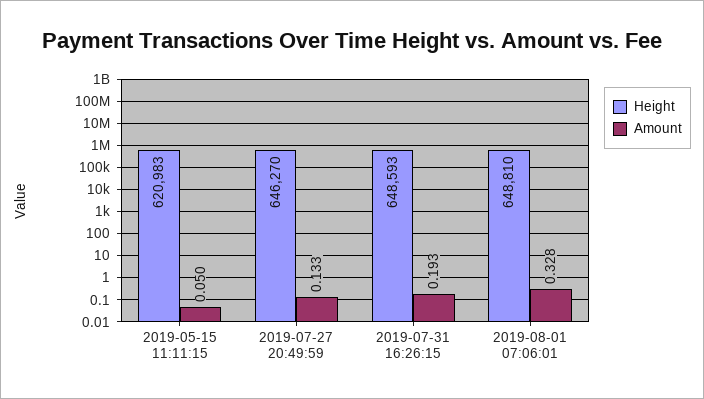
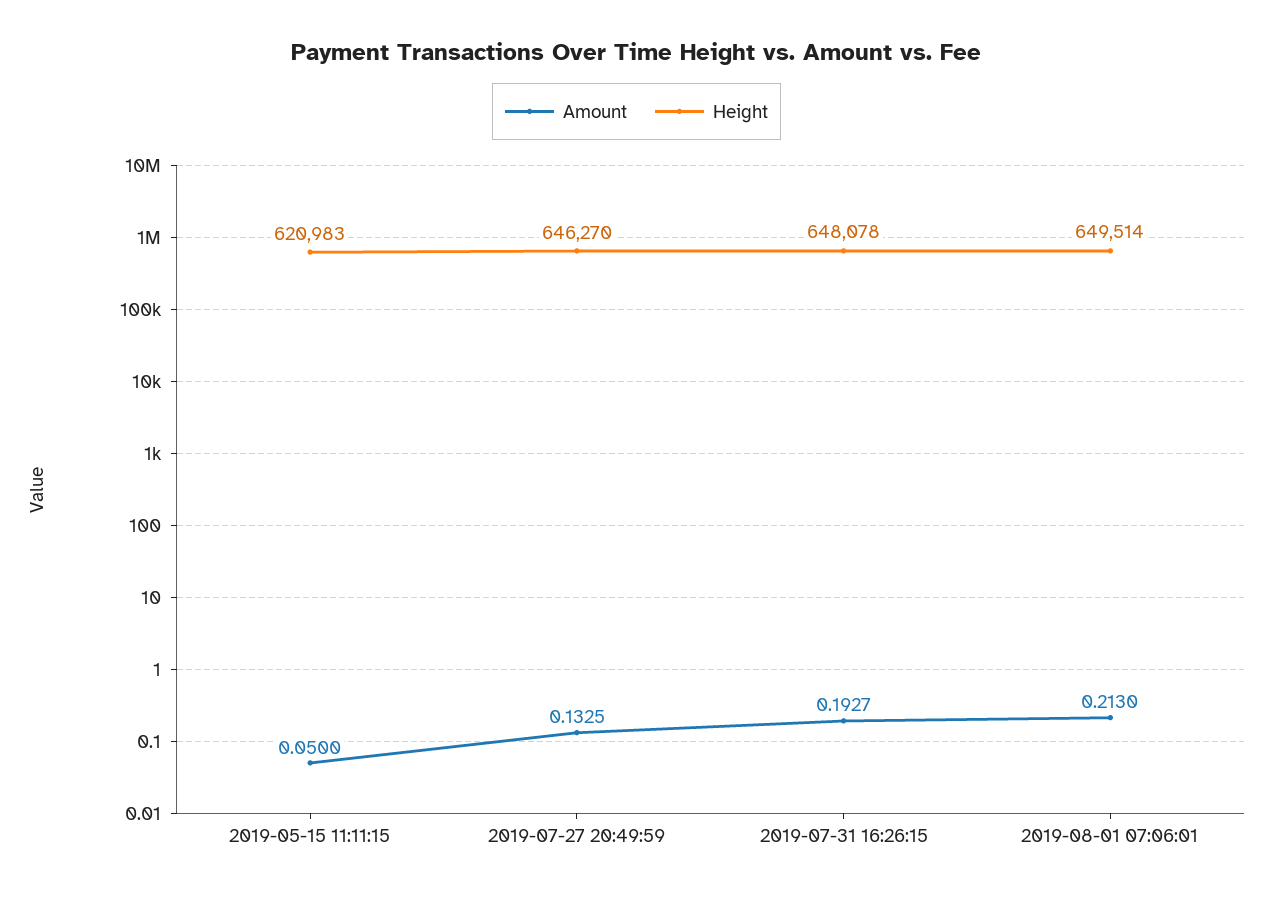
Height, 2019-07-31 16:26:15: 648593 -> 648078
Height, 2019-08-01 07:06:01: 648810 -> 649514
Amount, 2019-08-01 07:06:01: 0.328 -> 0.213

